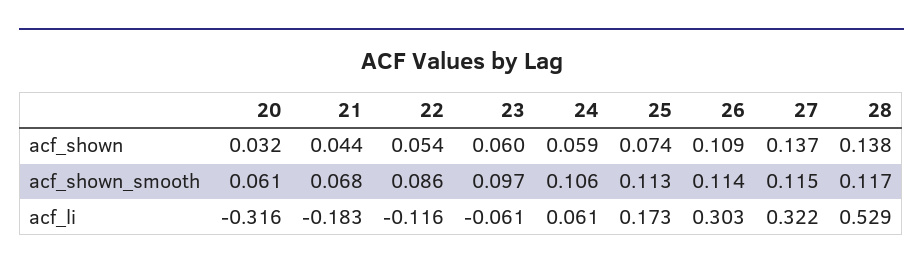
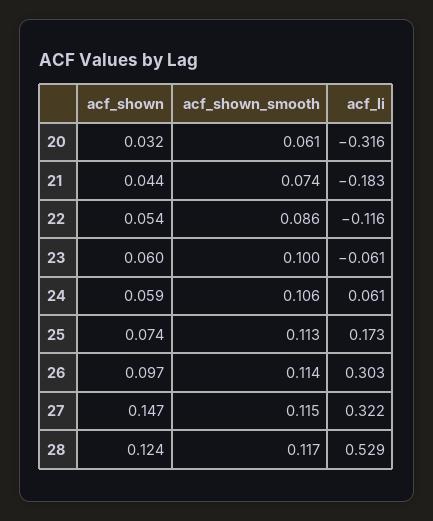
26, acf_shown: 0.109 -> 0.097
27, acf_shown: 0.137 -> 0.147
28, acf_shown: 0.138 -> 0.124
21, acf_shown_smooth: 0.068 -> 0.074
23, acf_shown_smooth: 0.097 -> 0.1

